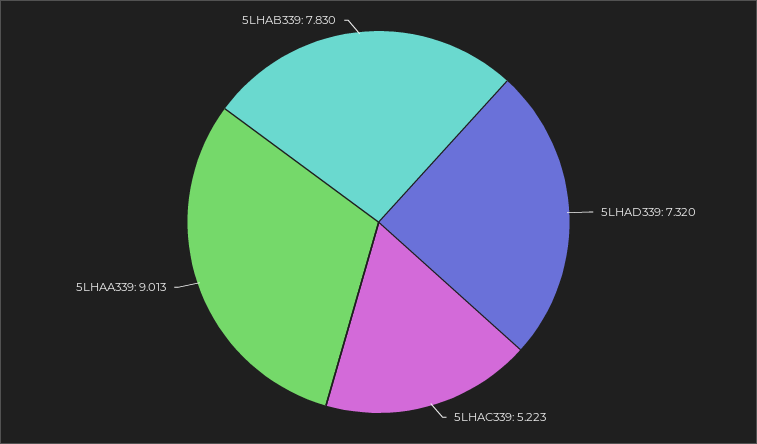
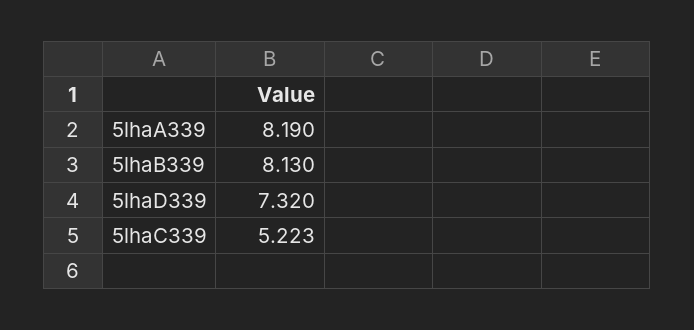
5LHAA339: 9.013 -> 8.19
5LHAB339: 7.83 -> 8.13

